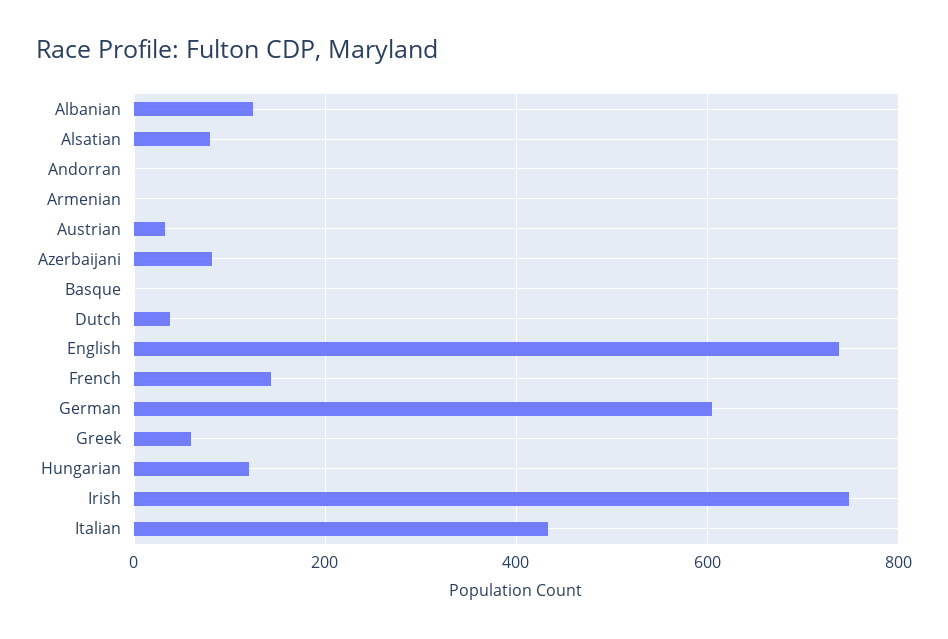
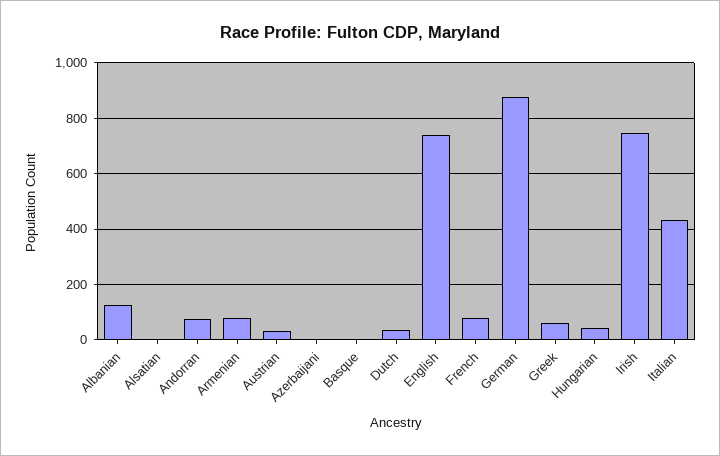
Alsatian: 80 -> 0
Andorran: 0 -> 75
Armenian: 0 -> 75
Azerbaijani: 80 -> 0
French: 140 -> 75
German: 600 -> 875
Hungarian: 120 -> 50

